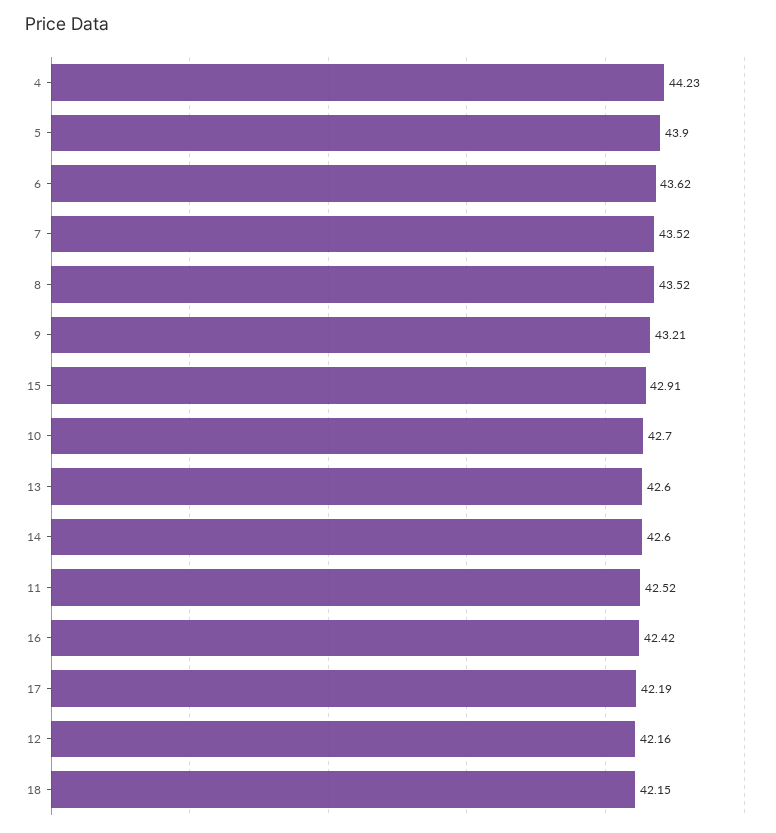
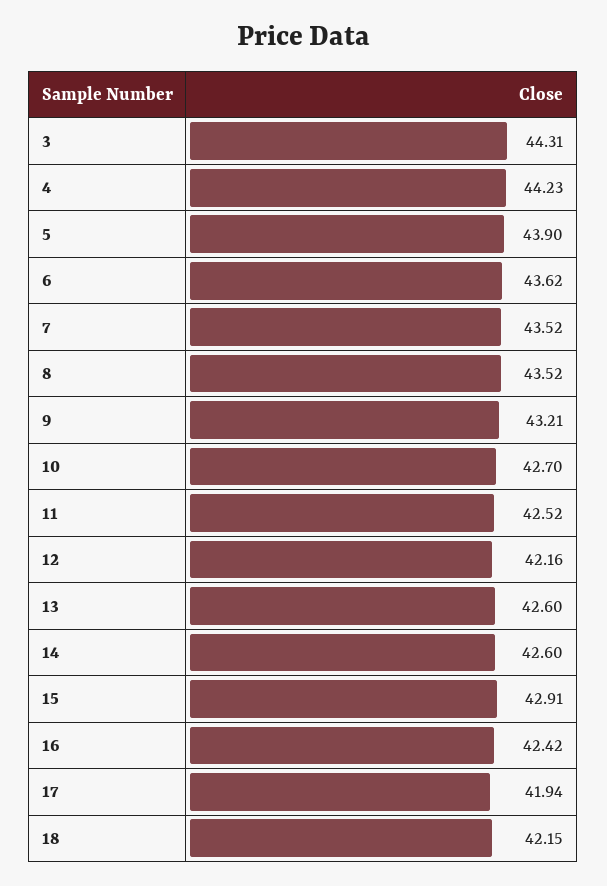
17: 42.19 -> 41.94
3: none -> 44.31

